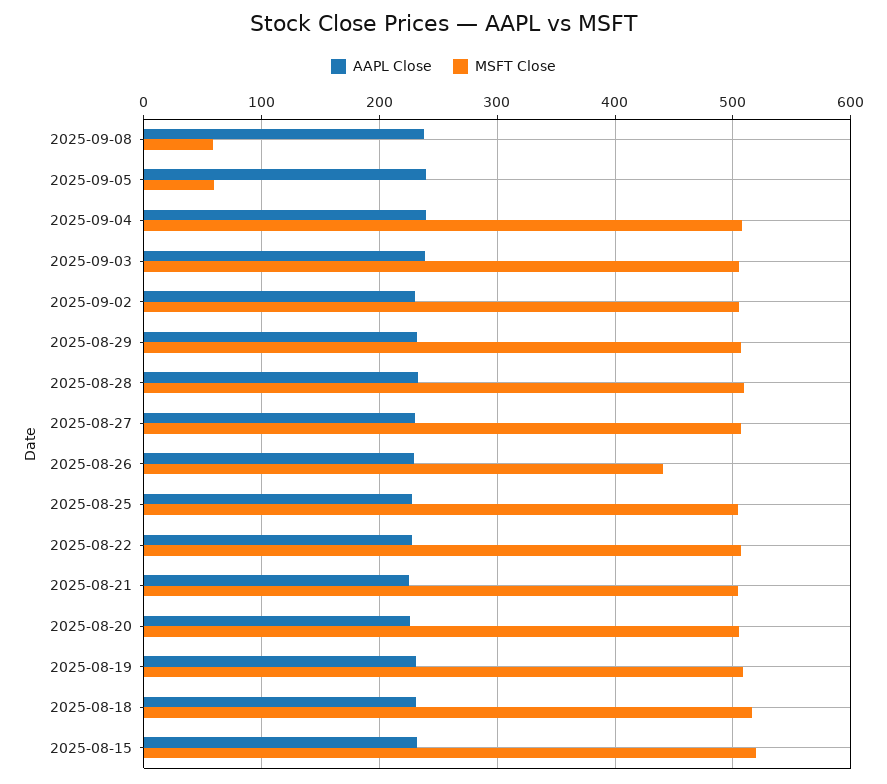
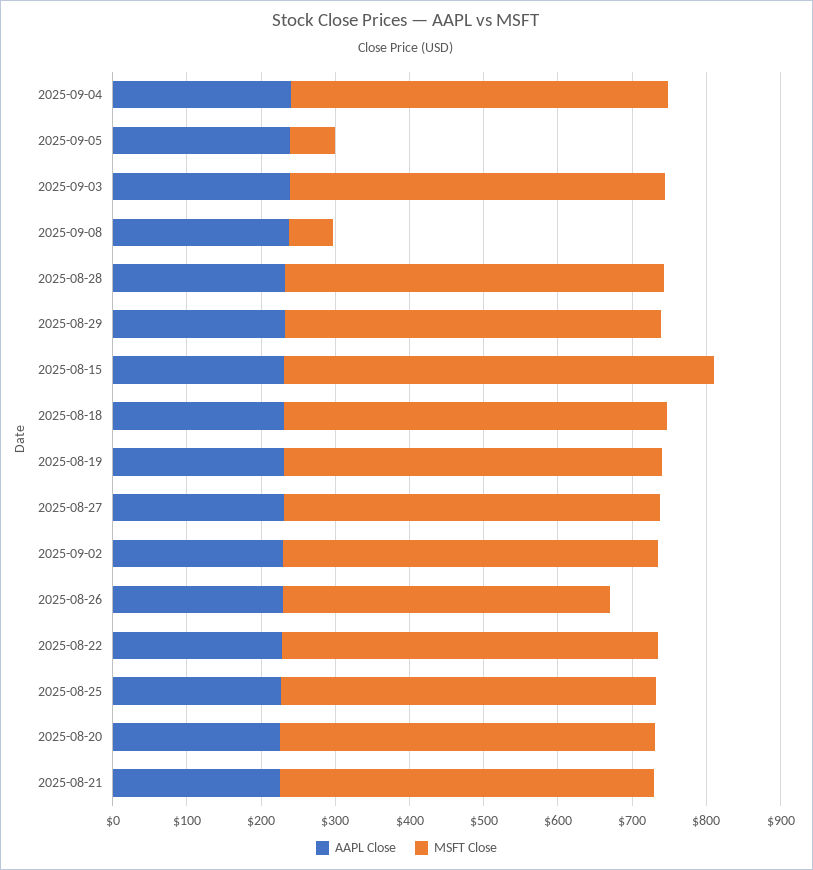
MSFT Close, 2025-08-15: 520 -> 580

